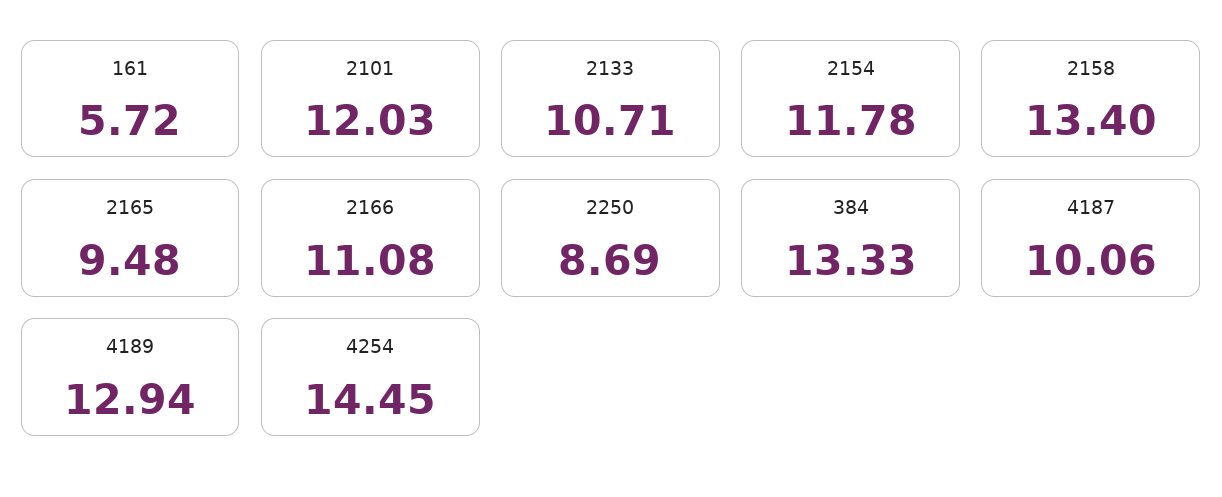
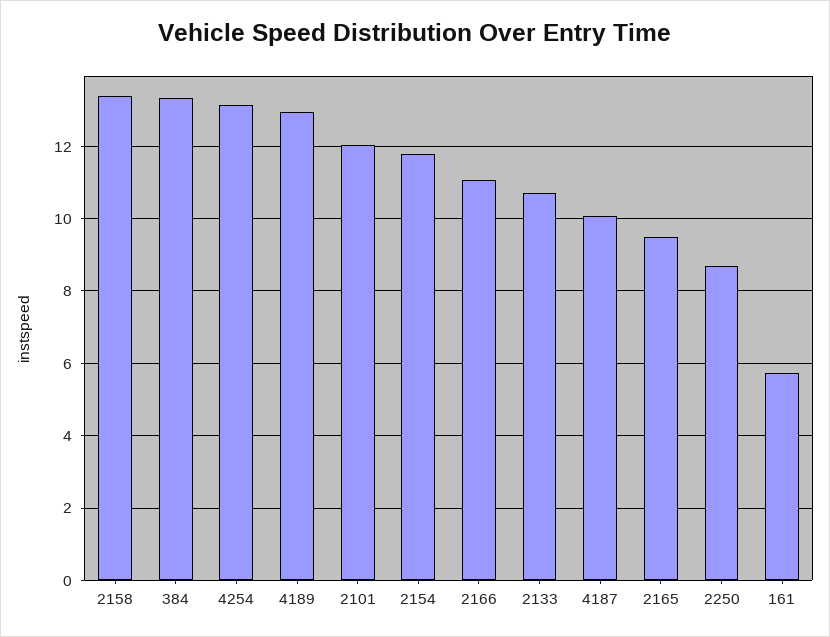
4254: 14.45 -> 13.2

